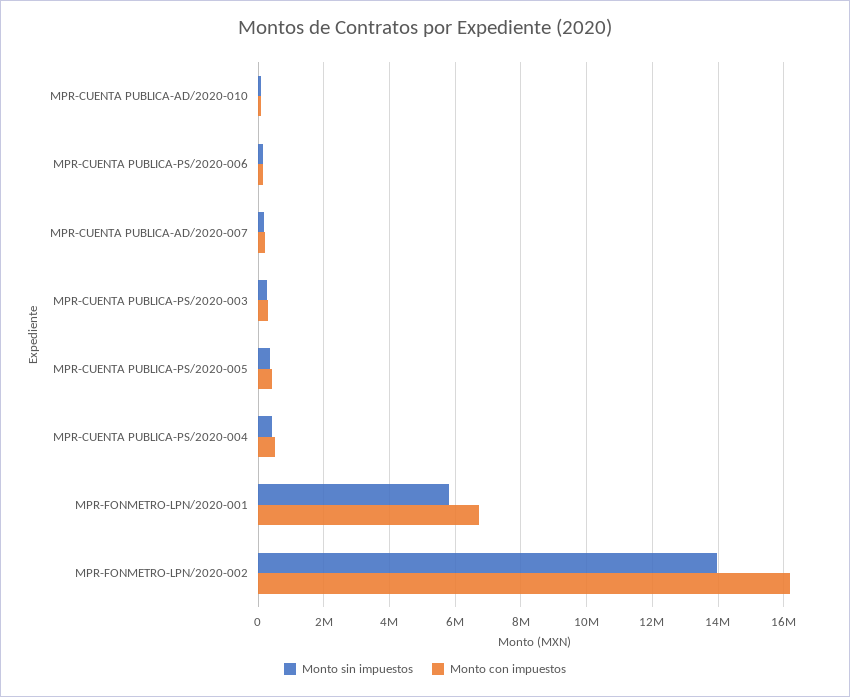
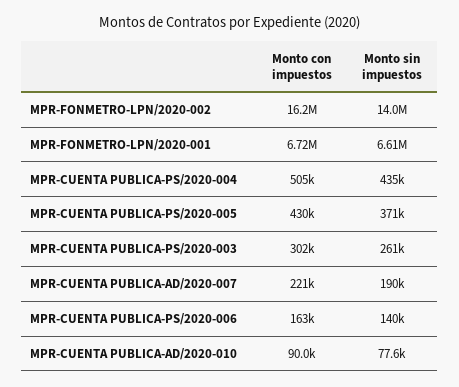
Monto sin impuestos, MPR-FONMETRO-LPN/2020-001: 5800000 -> 6610000

